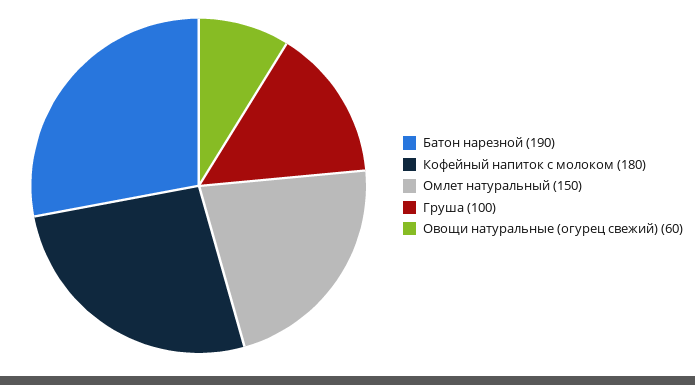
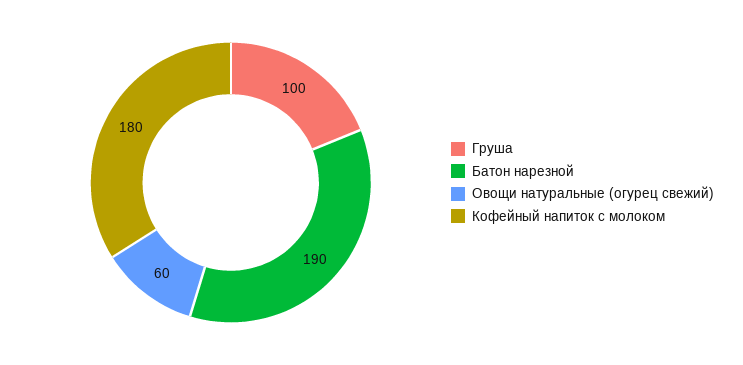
Омлет натуральный: 150 -> none

